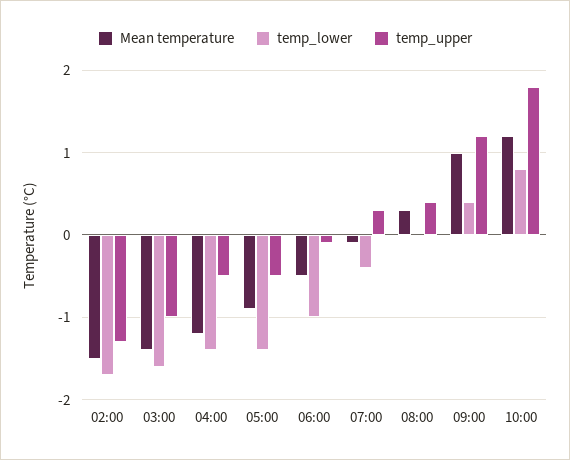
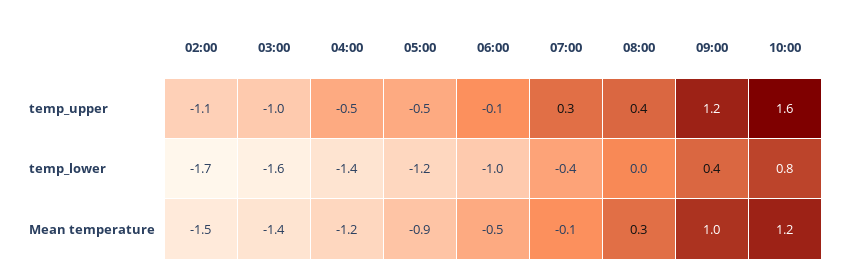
temp_upper, 02:00: -1.3 -> -1.1
temp_lower, 05:00: -1.4 -> -1.2
temp_upper, 10:00: 1.8 -> 1.6

